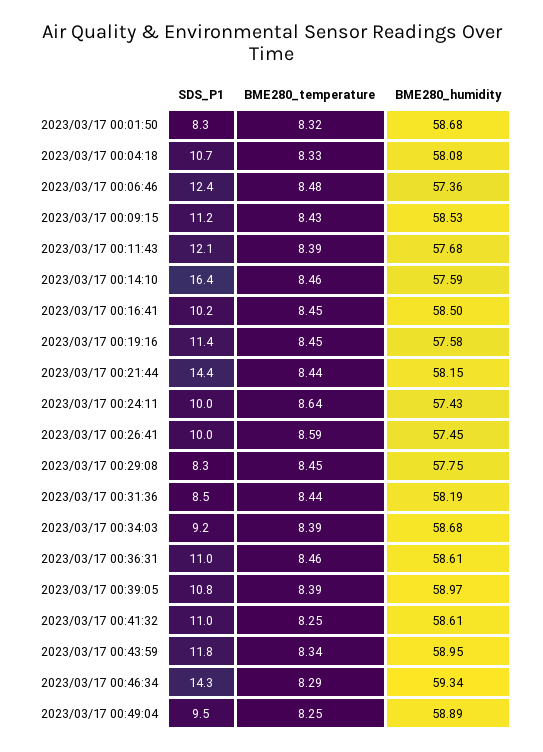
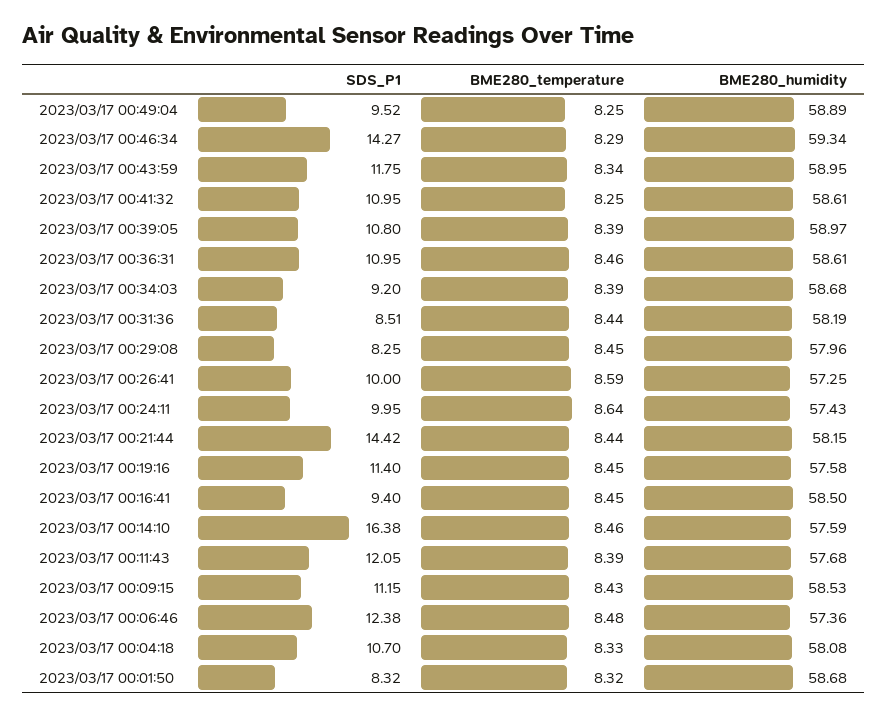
SDS_P1, 2023/03/17 00:16:41: 10.2 -> 9.4
BME280_humidity, 2023/03/17 00:26:41: 57.45 -> 57.25
BME280_humidity, 2023/03/17 00:29:08: 57.75 -> 57.96

